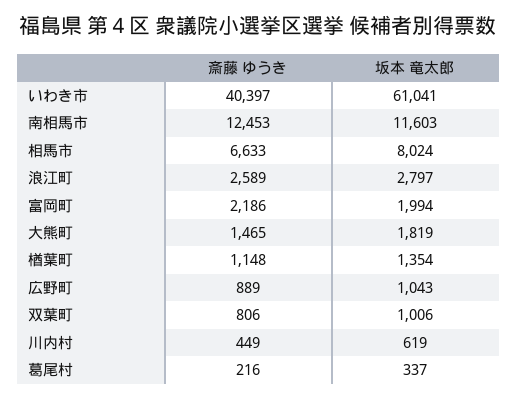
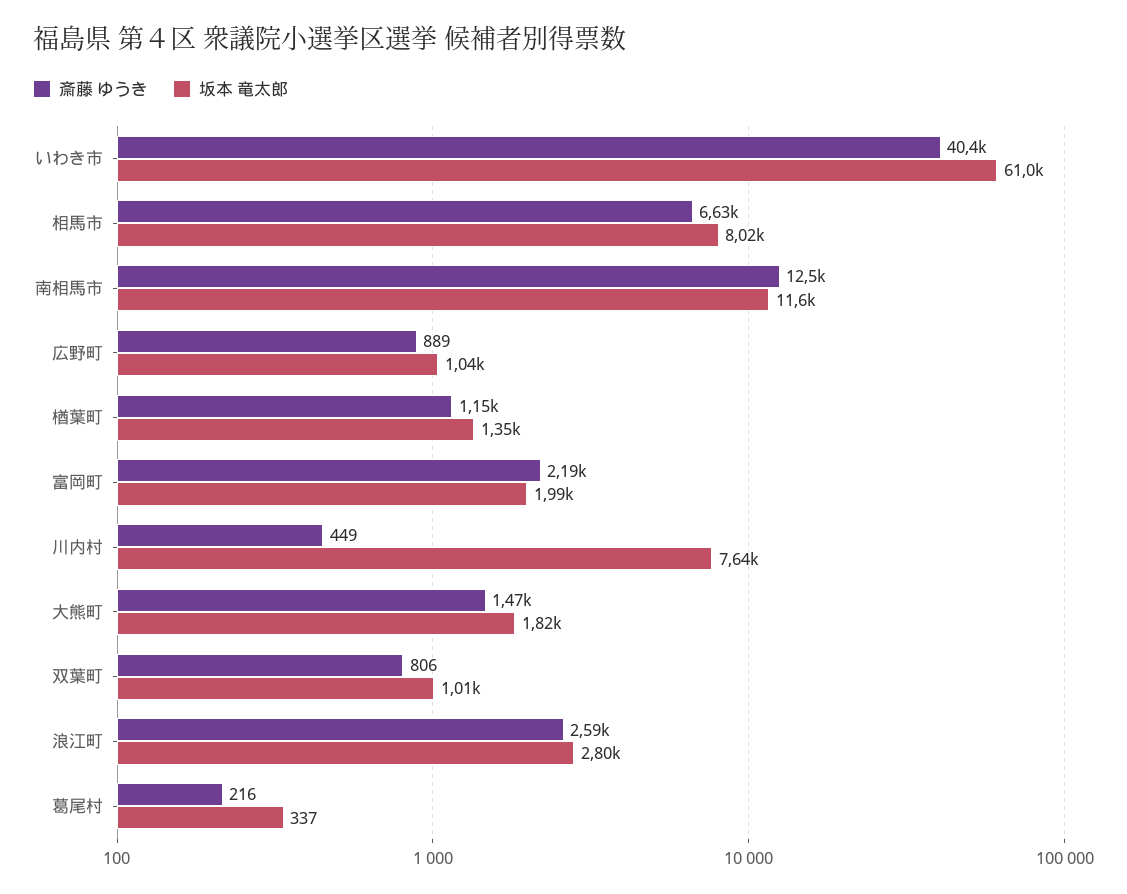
坂本 竜太郎, 川内村: 619 -> 7640

